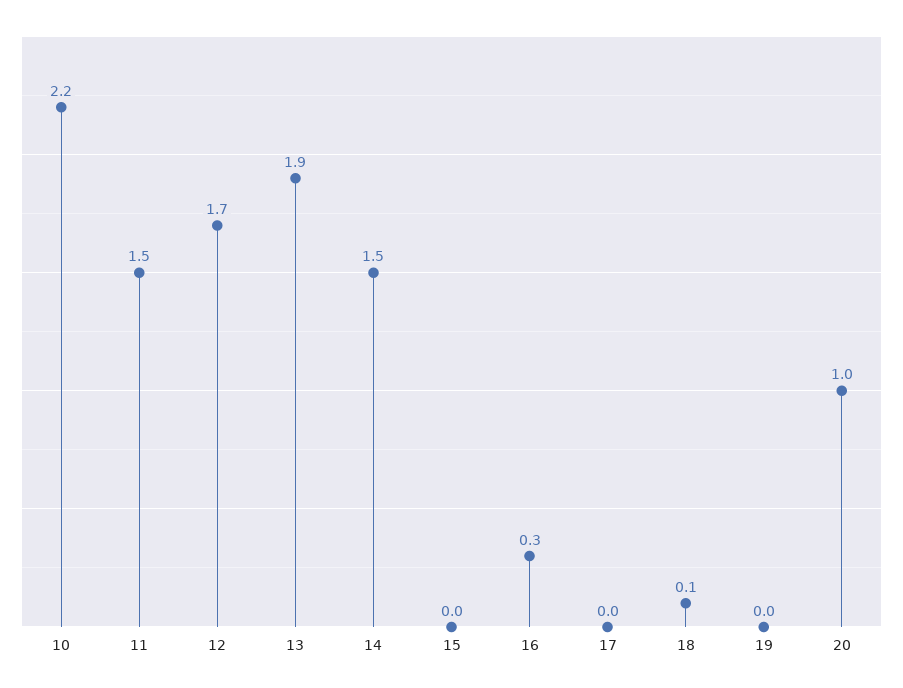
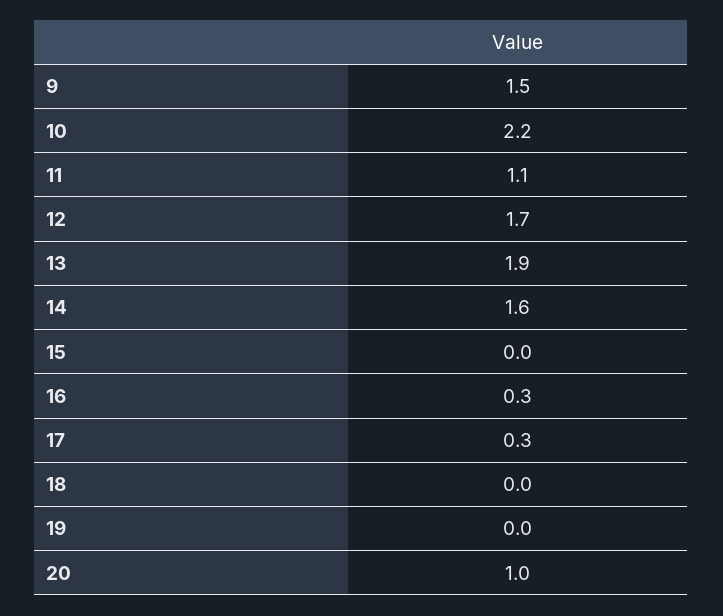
11: 1.5 -> 1.1
14: 1.5 -> 1.6
17: 0 -> 0.3
18: 0.1 -> 0
9: none -> 1.5

